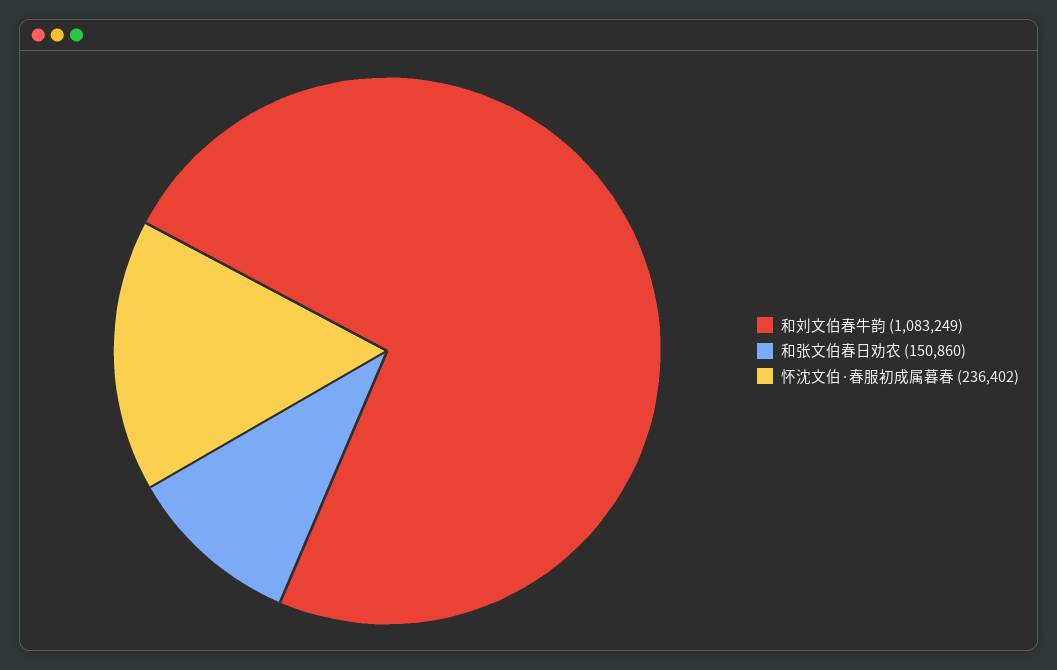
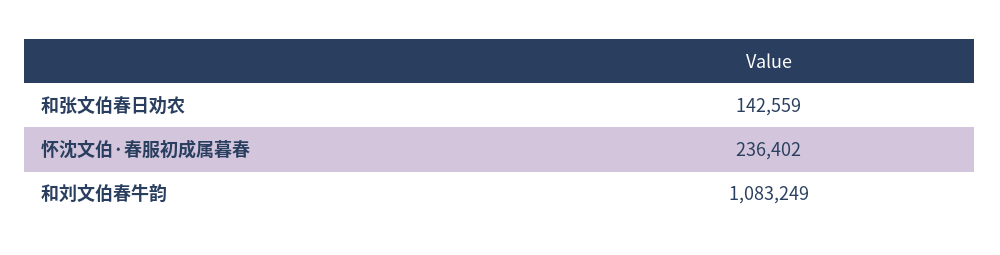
和张文伯春日劝农: 150860 -> 142559

